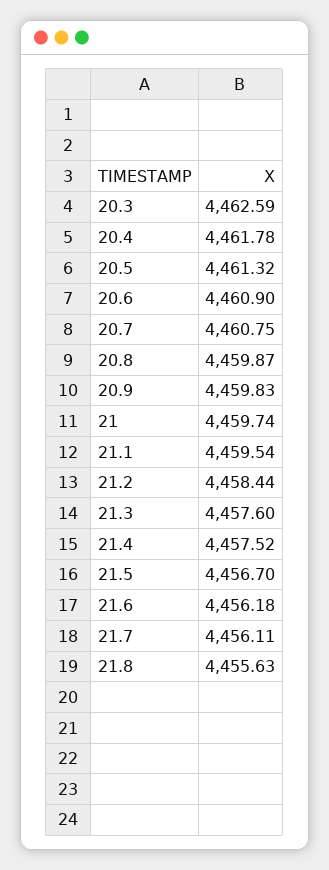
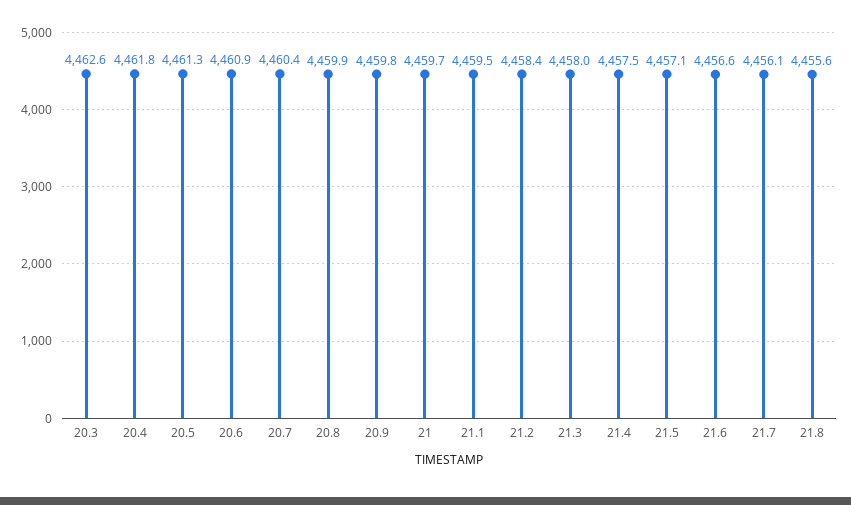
20.7: 4460.75 -> 4460.4
21.3: 4457.6 -> 4458
21.5: 4456.7 -> 4457.1
21.6: 4456.18 -> 4456.6

